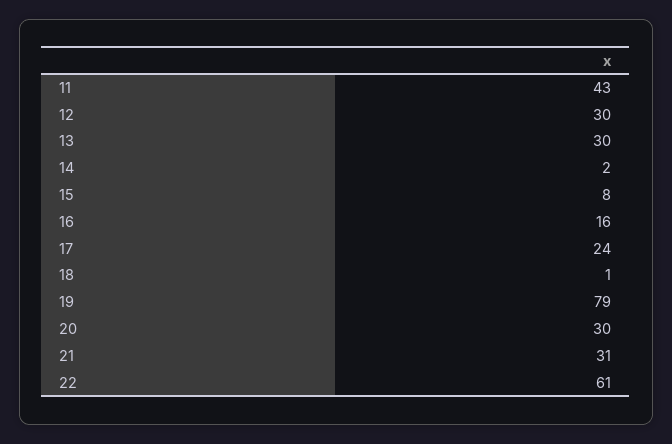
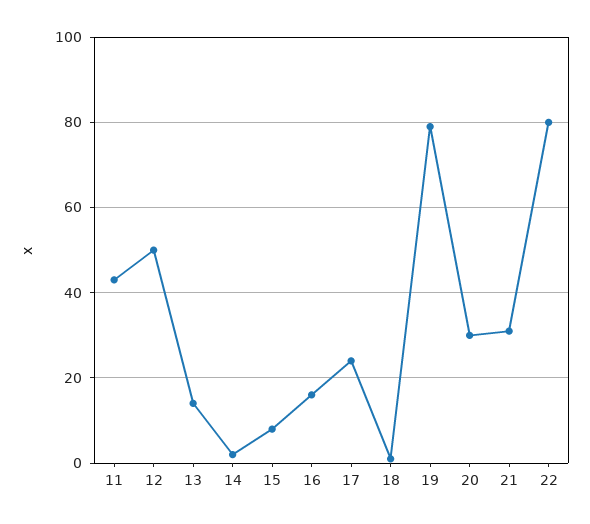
12: 30 -> 50
13: 30 -> 15
22: 61 -> 80

